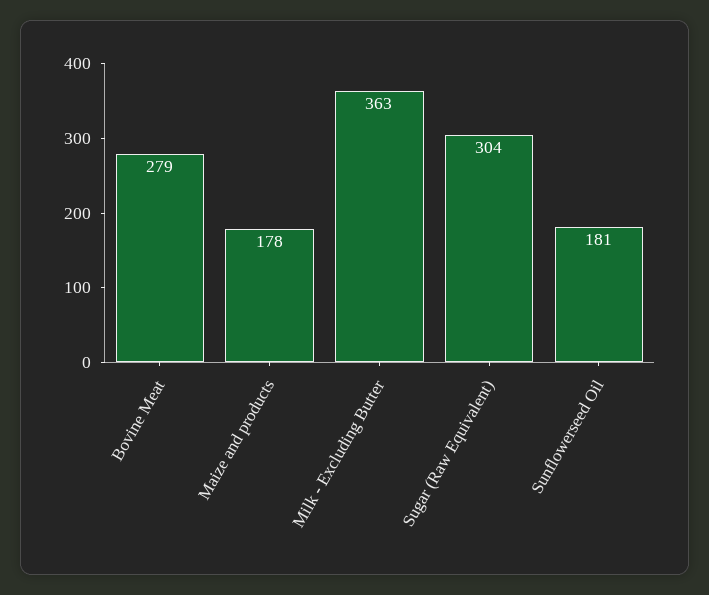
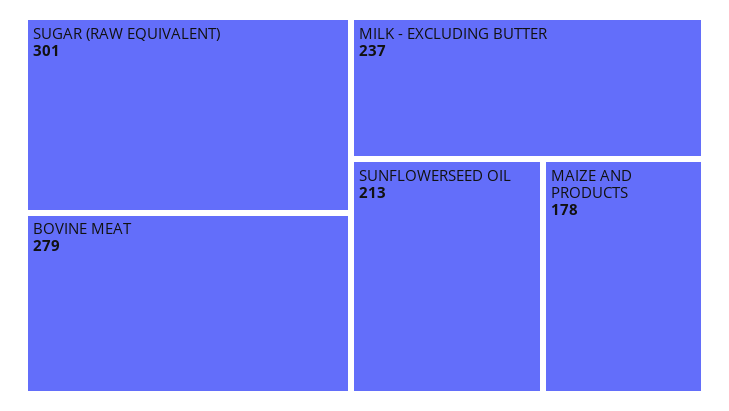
Milk - Excluding Butter: 363 -> 237
Sugar (Raw Equivalent): 304 -> 301
Sunflowerseed Oil: 181 -> 213

